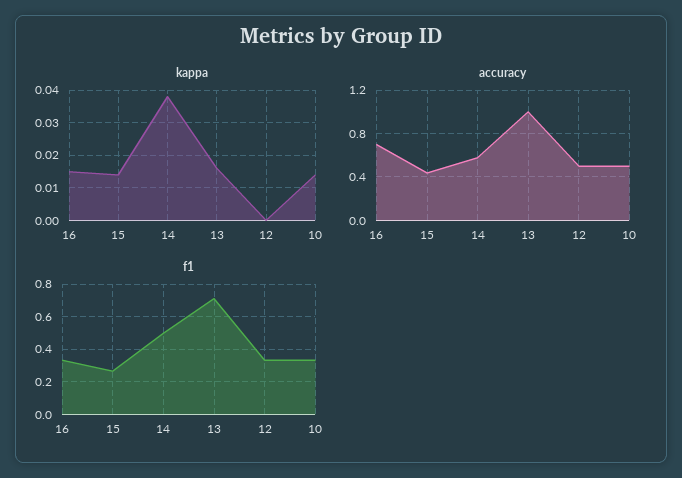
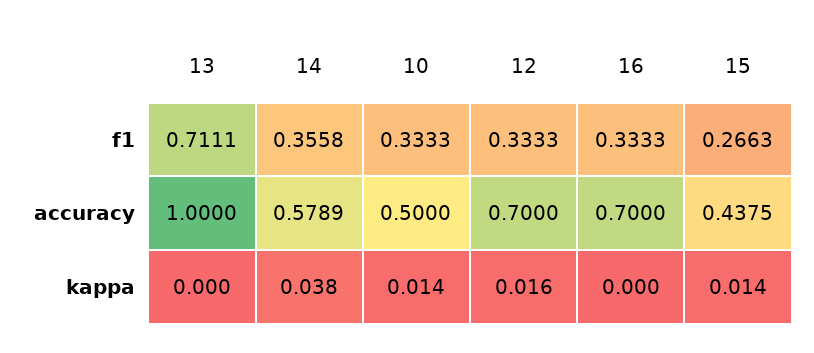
kappa, 16: 0.015 -> 0
kappa, 13: 0.015 -> 0
kappa, 12: 0 -> 0.016
accuracy, 12: 0.5 -> 0.7
f1, 14: 0.5 -> 0.3558

